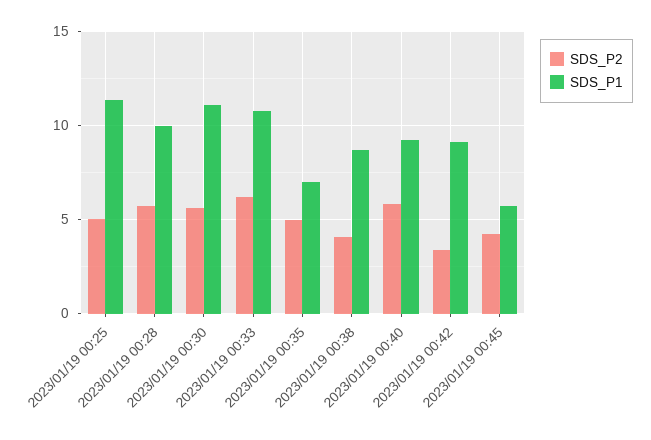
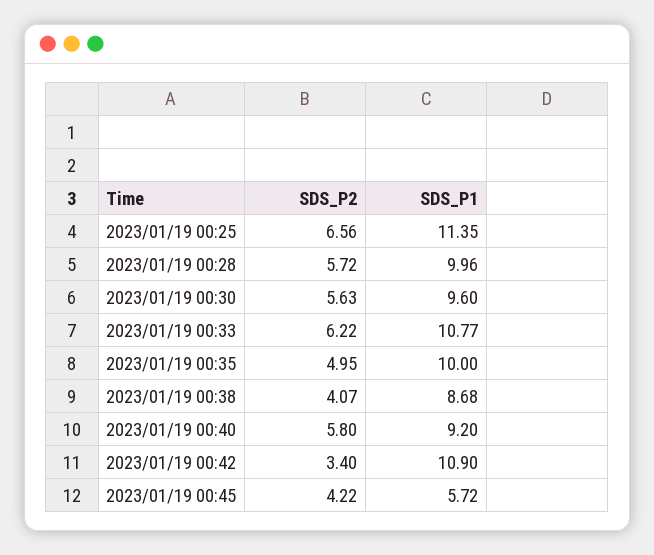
SDS_P2, 2023/01/19 00:25: 5 -> 6.56
SDS_P1, 2023/01/19 00:30: 11 -> 9.6
SDS_P1, 2023/01/19 00:35: 7 -> 10
SDS_P1, 2023/01/19 00:42: 9 -> 10.9

